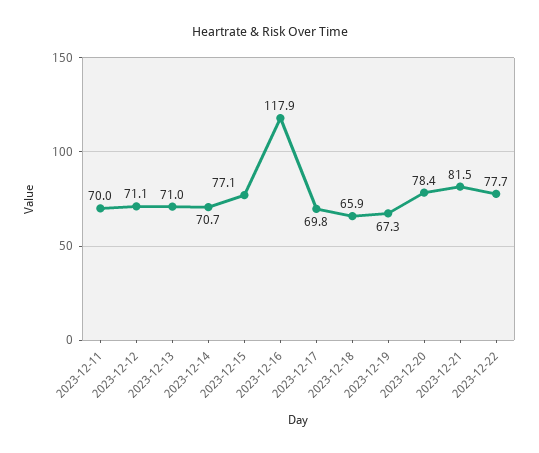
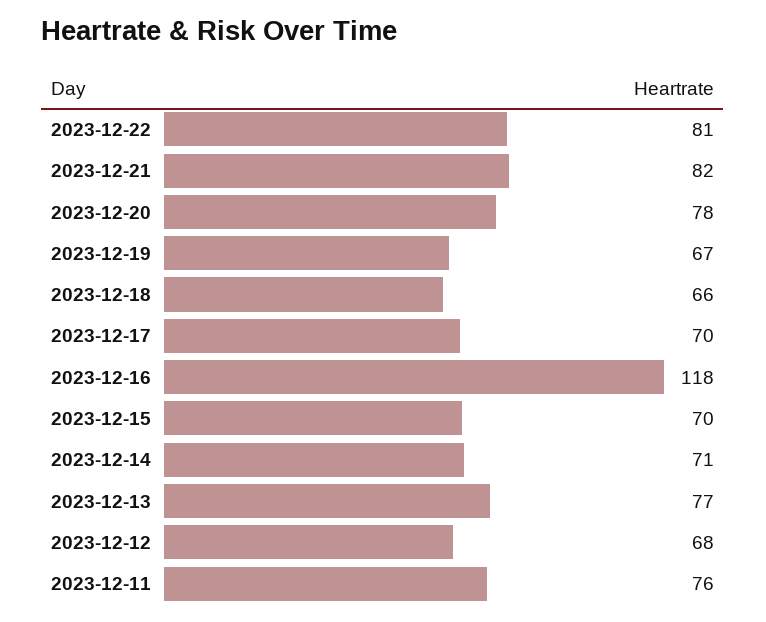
2023-12-11: 70 -> 76
2023-12-12: 71.1 -> 68
2023-12-13: 71 -> 77
2023-12-15: 77.1 -> 70
2023-12-22: 77.7 -> 81

